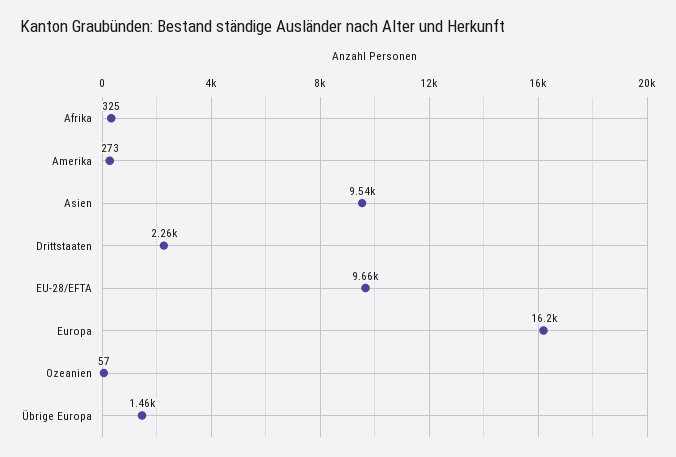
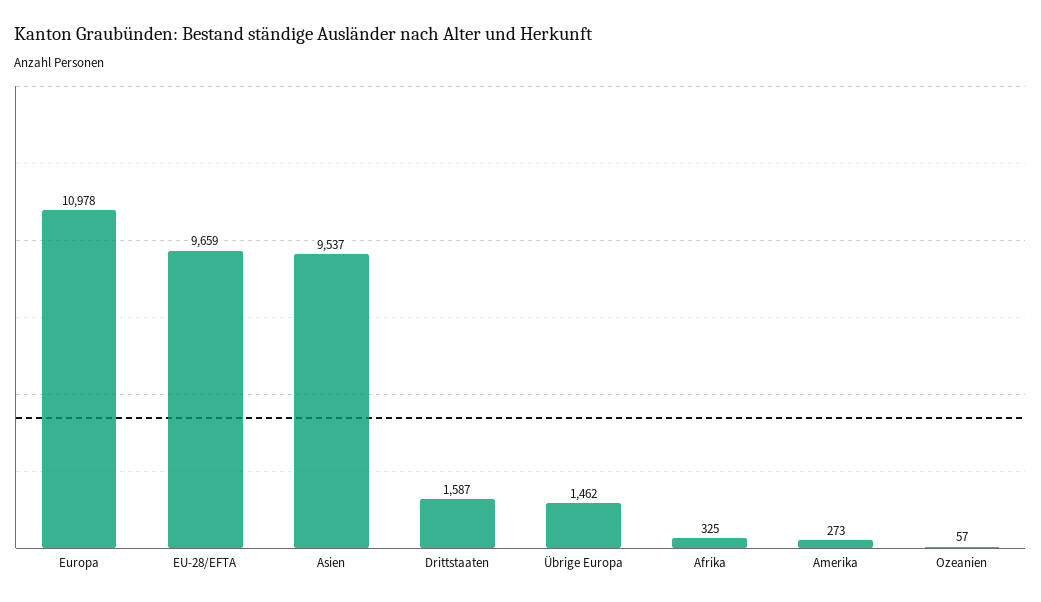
Drittstaaten: 2260 -> 1587
Europa: 16200 -> 10978

